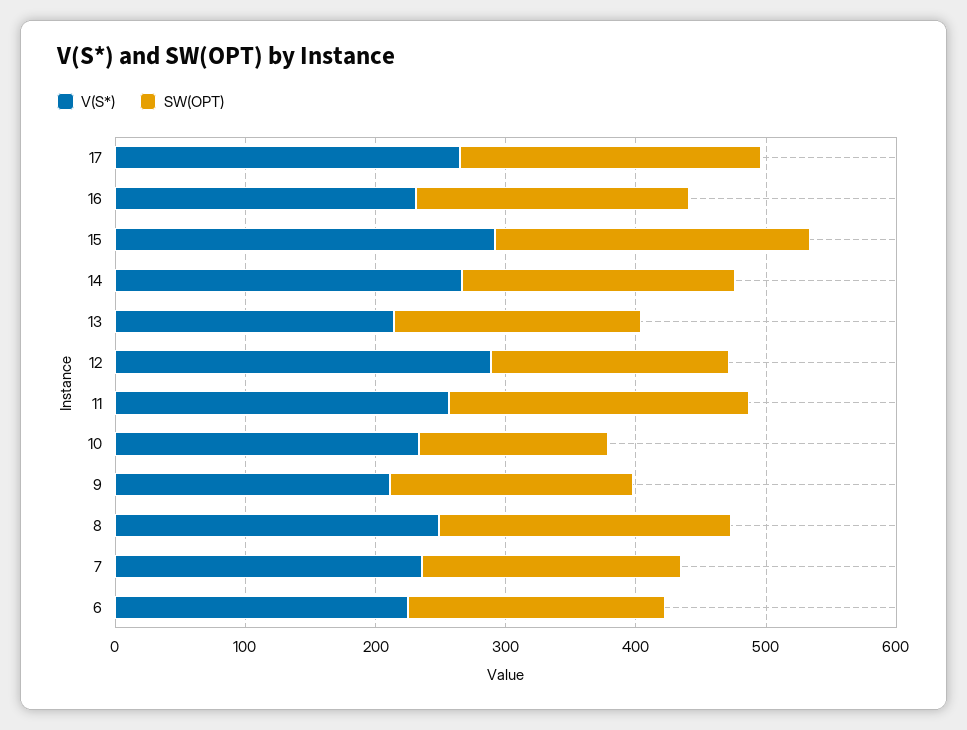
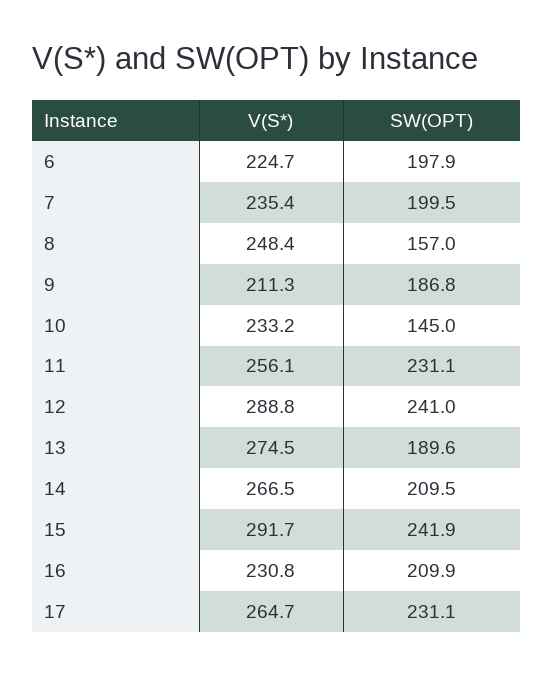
V(S*), 13: 220 -> 274.5
SW(OPT), 12: 180 -> 241
SW(OPT), 8: 220 -> 157

